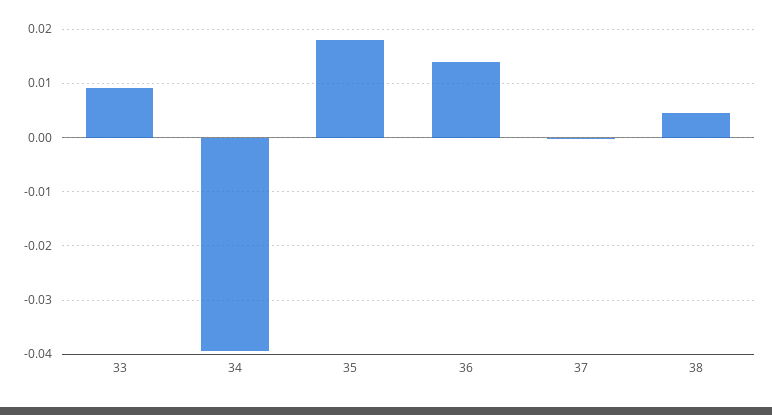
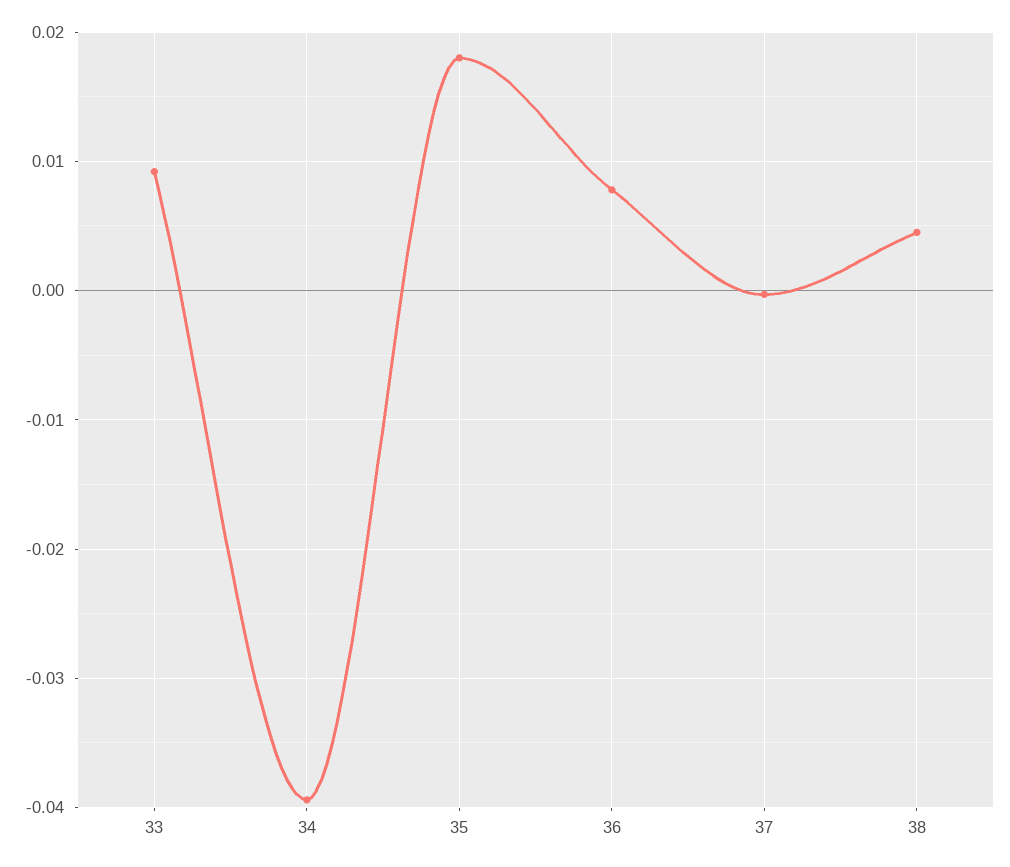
36: 0.014 -> 0.008

